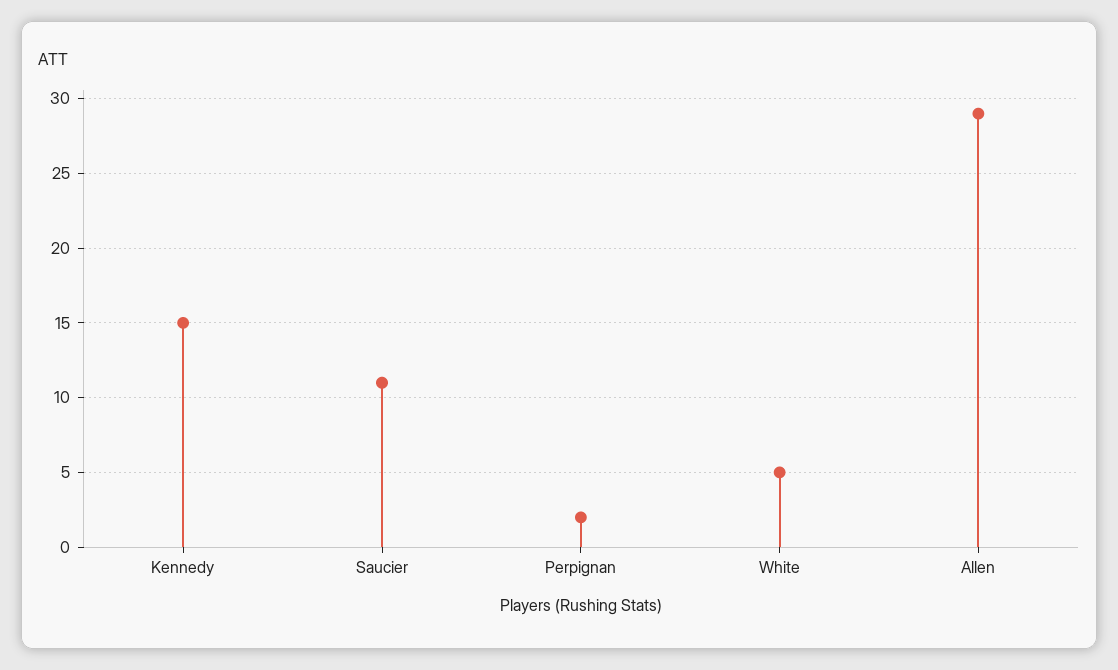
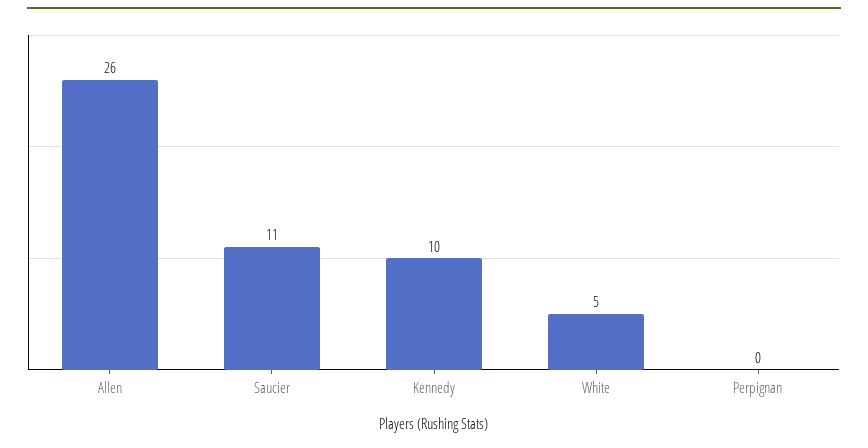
Kennedy: 15 -> 10
Perpignan: 2 -> 0
Allen: 29 -> 26

